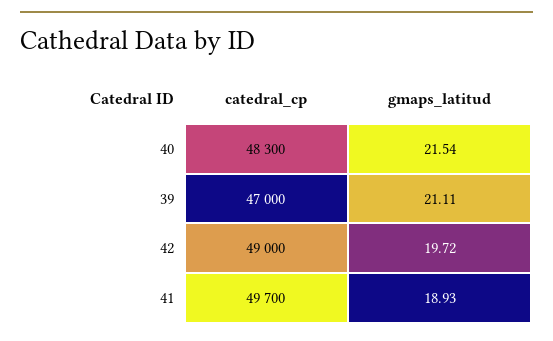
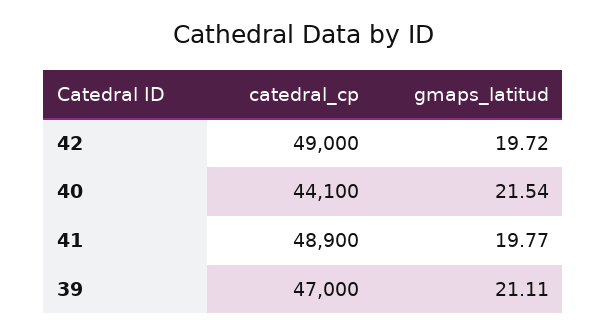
catedral_cp, 40: 48300 -> 44100
catedral_cp, 41: 49700 -> 48900
gmaps_latitud, 41: 18.93 -> 19.77

